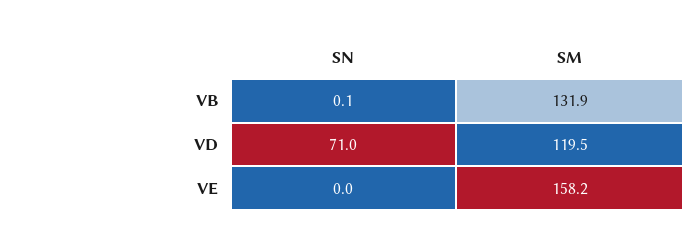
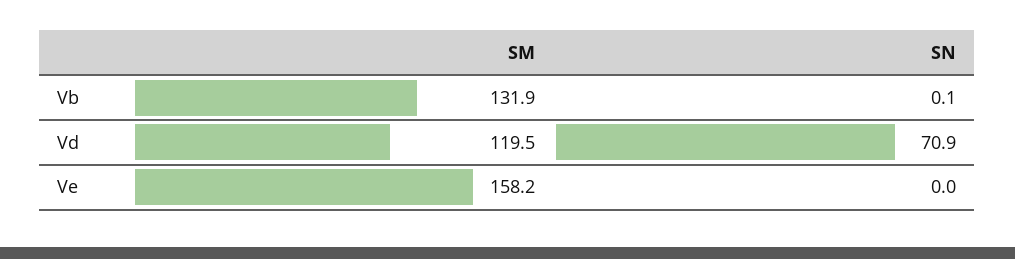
SN, VD: 71 -> 70.9

